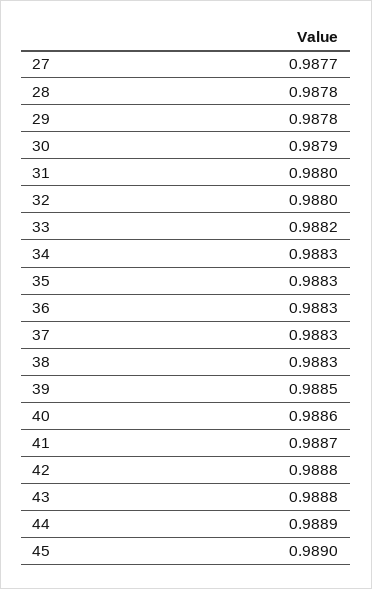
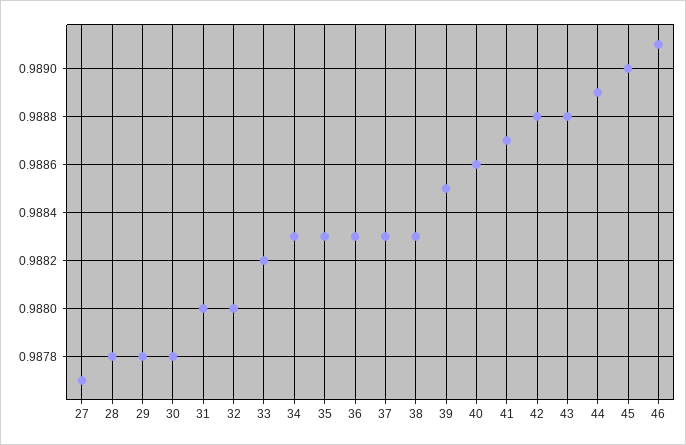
30: 0.9879 -> 0.9878
46: none -> 0.9891

